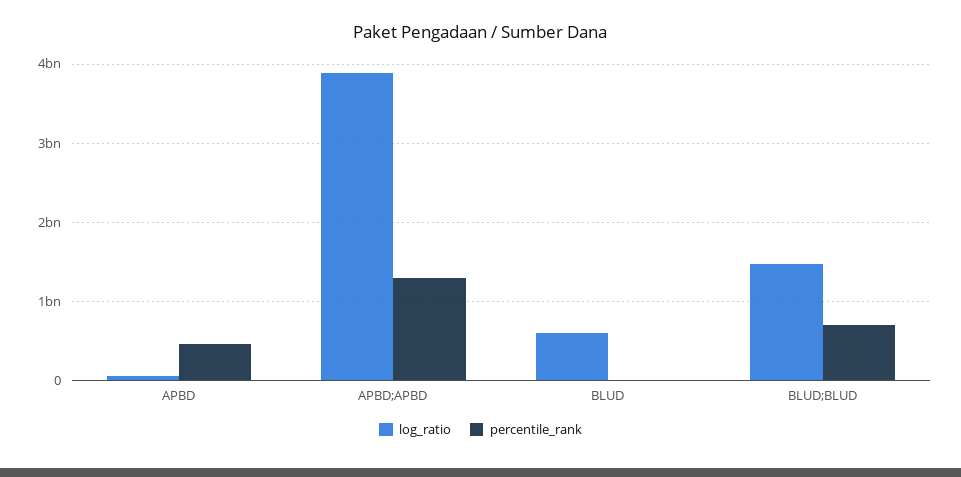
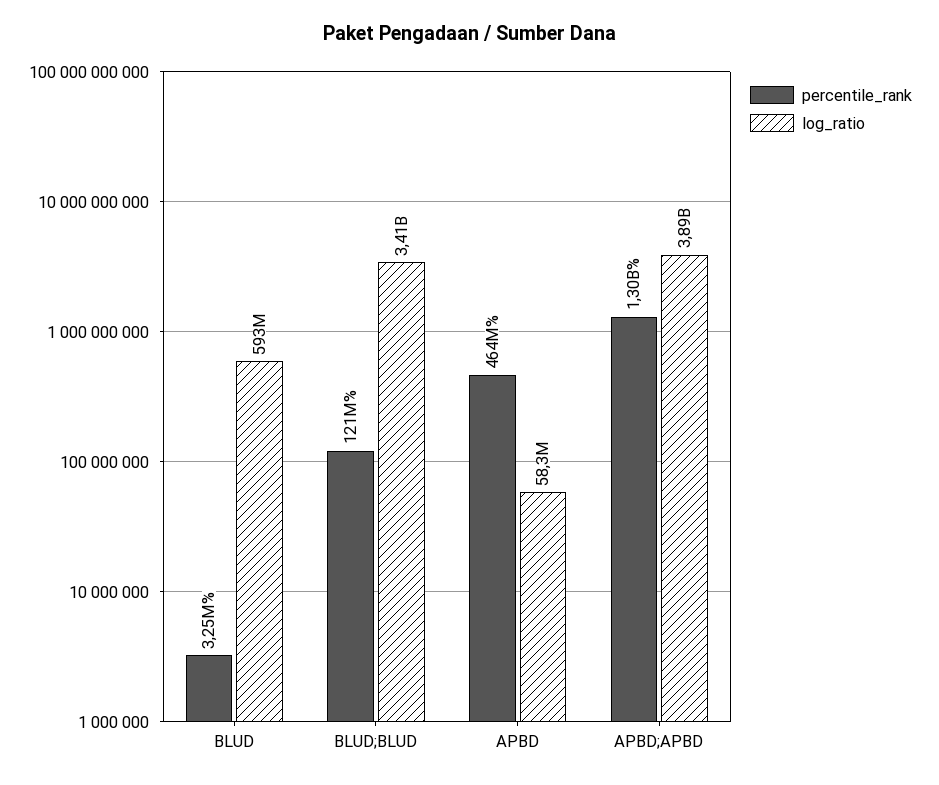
log_ratio, BLUD;BLUD: 1500000000 -> 3410000000
percentile_rank, BLUD;BLUD: 700000000 -> 121000000

